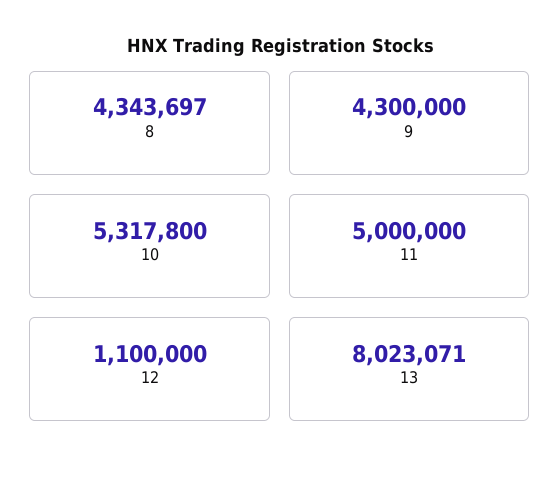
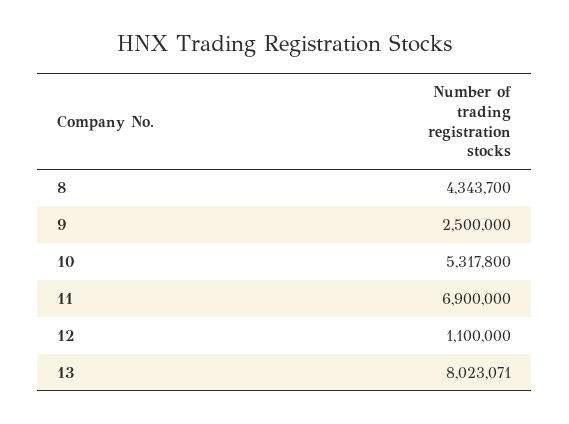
8: 4343697 -> 4343700
9: 4300000 -> 2500000
11: 5000000 -> 6900000

